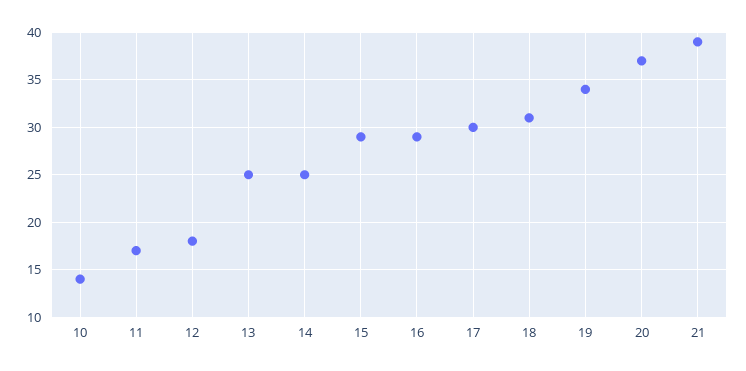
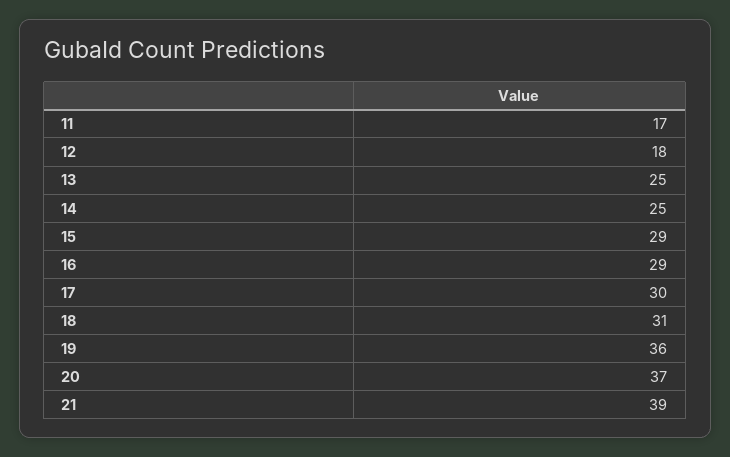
10: 14 -> none
19: 34 -> 36

